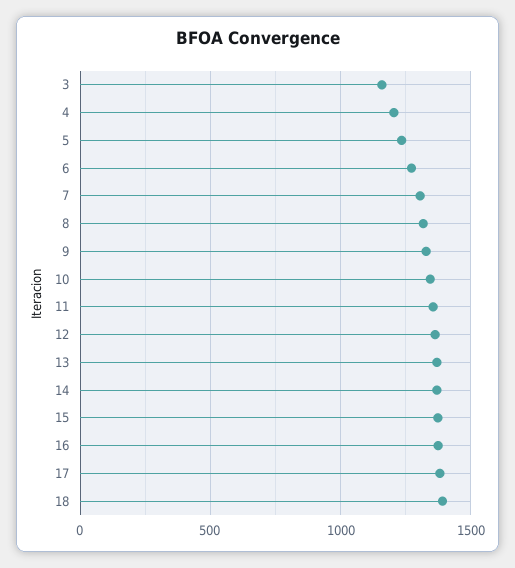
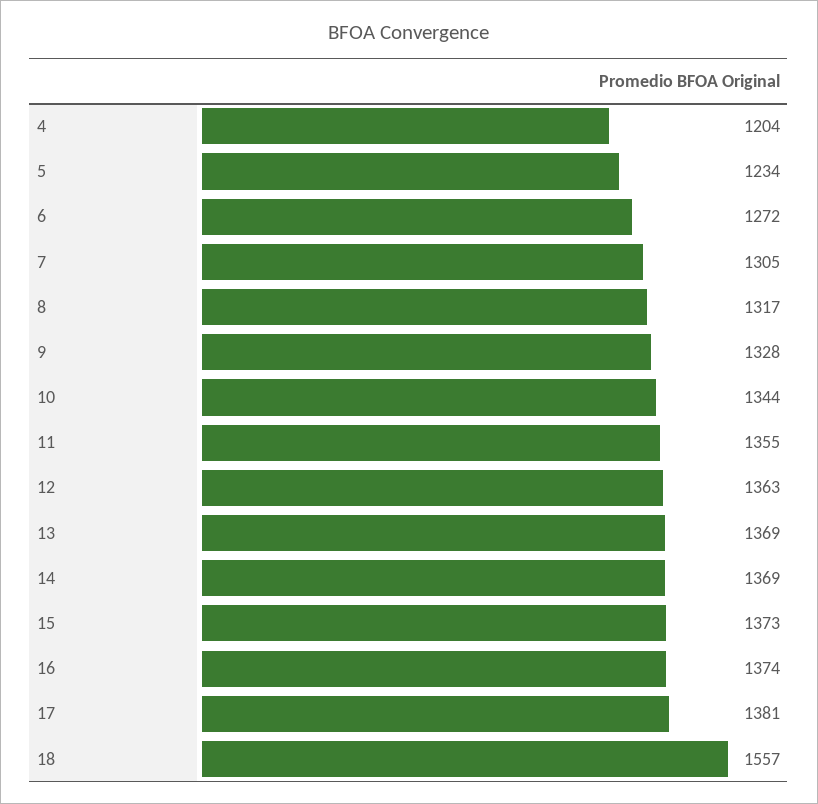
3: 1150 -> none
18: 1400 -> 1557

